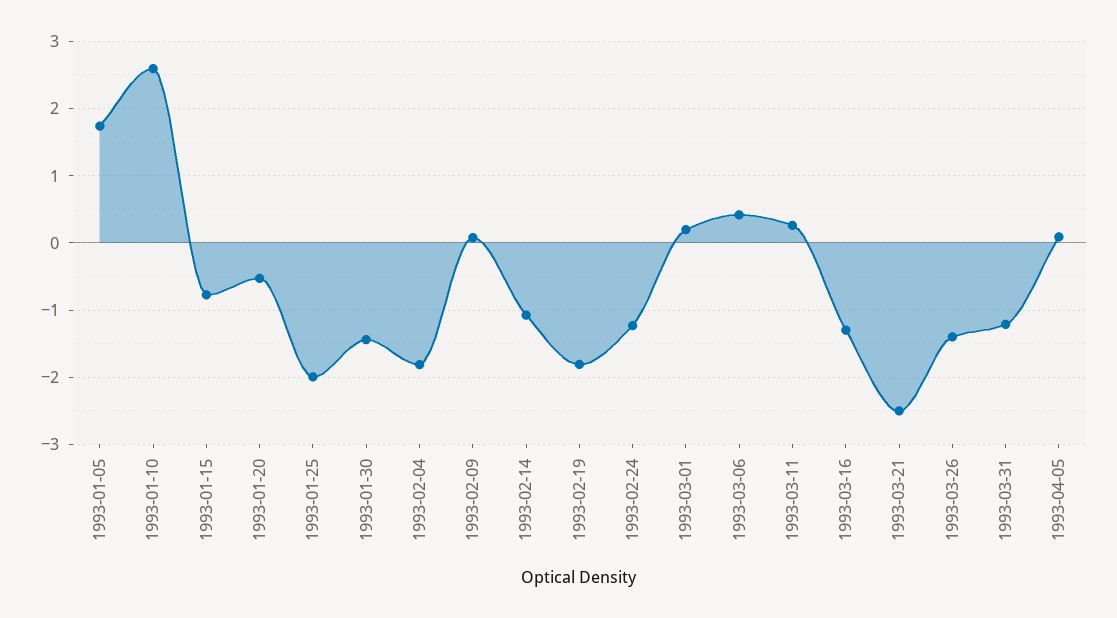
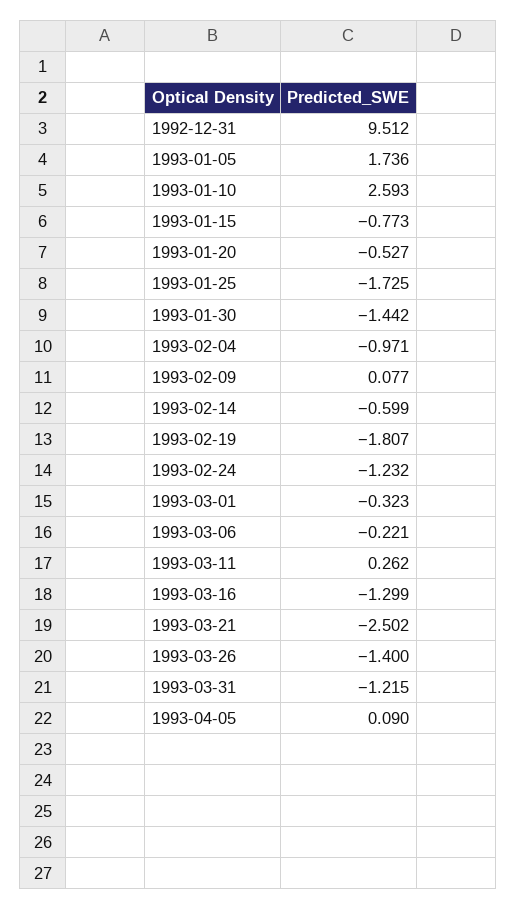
1993-01-25: -2 -> -1.725
1993-02-04: -1.8 -> -0.971
1993-02-14: -1.1 -> -0.599
1993-03-01: 0.2 -> -0.323
1993-03-06: 0.4 -> -0.221
1992-12-31: none -> 9.512

